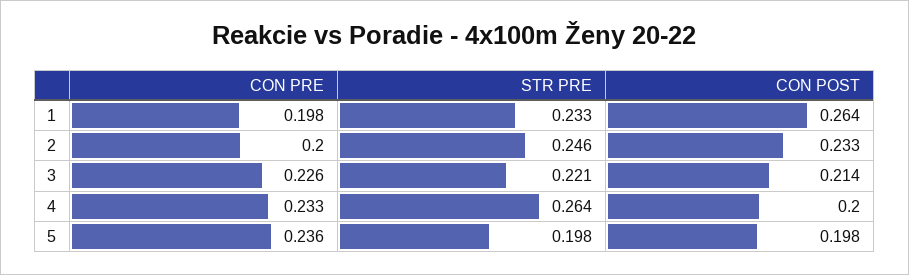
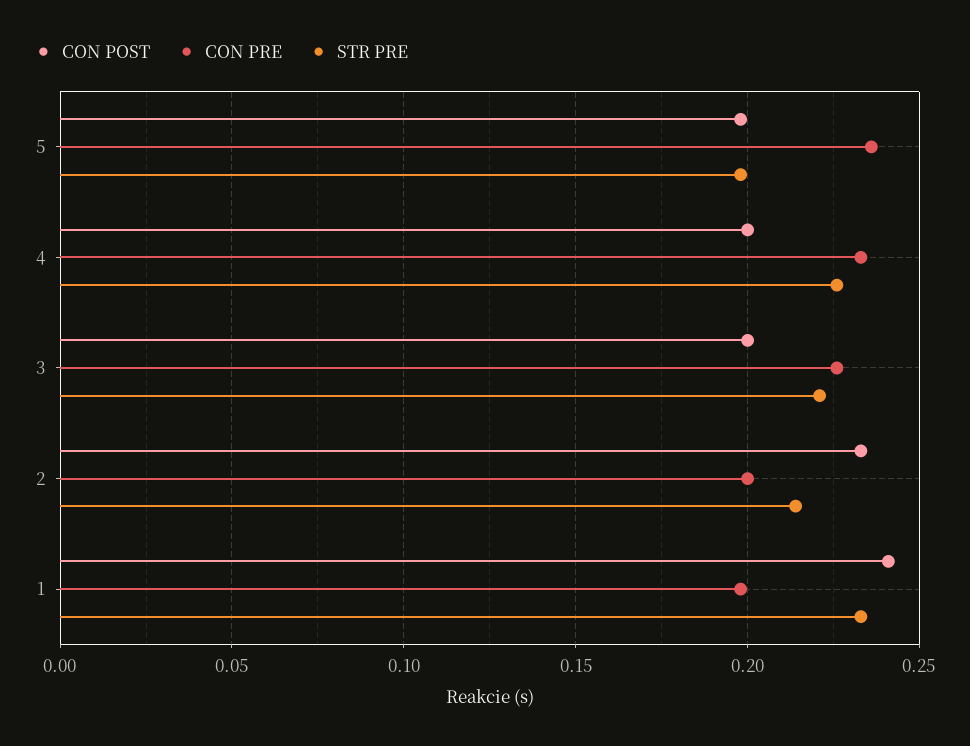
CON POST, 1: 0.264 -> 0.24
STR PRE, 2: 0.246 -> 0.215
CON POST, 3: 0.214 -> 0.2
STR PRE, 4: 0.264 -> 0.225

